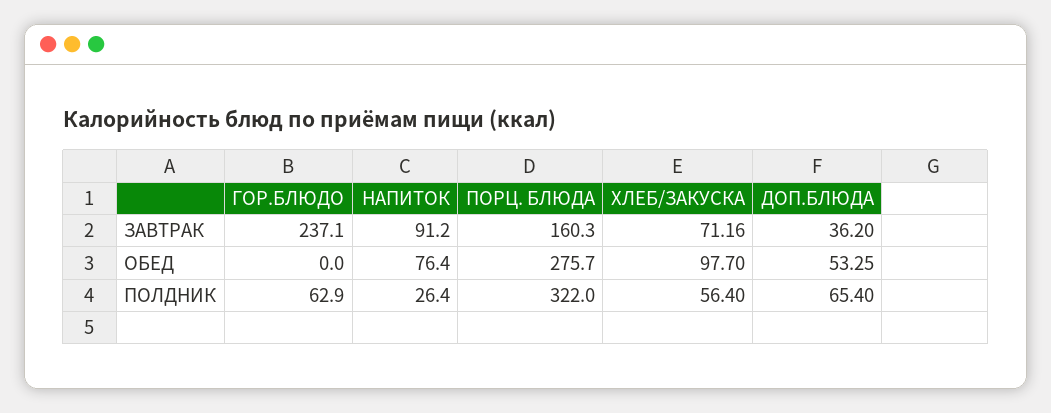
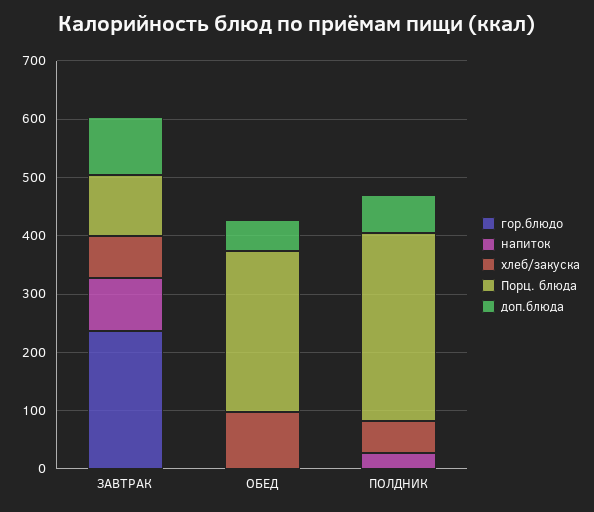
ПОРЦ. БЛЮДА, ЗАВТРАК: 160.3 -> 100
ДОП.БЛЮДА, ЗАВТРАК: 36.2 -> 100
НАПИТОК, ОБЕД: 76.4 -> 0
ГОР.БЛЮДО, ПОЛДНИК: 62.9 -> 0

